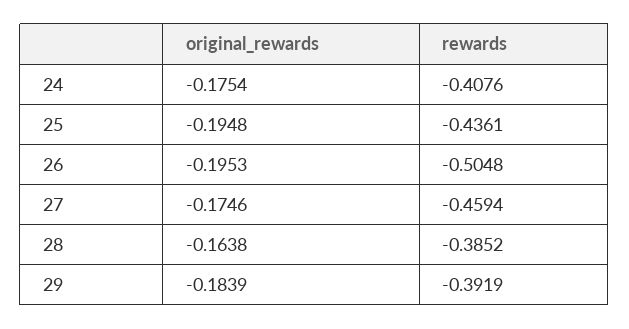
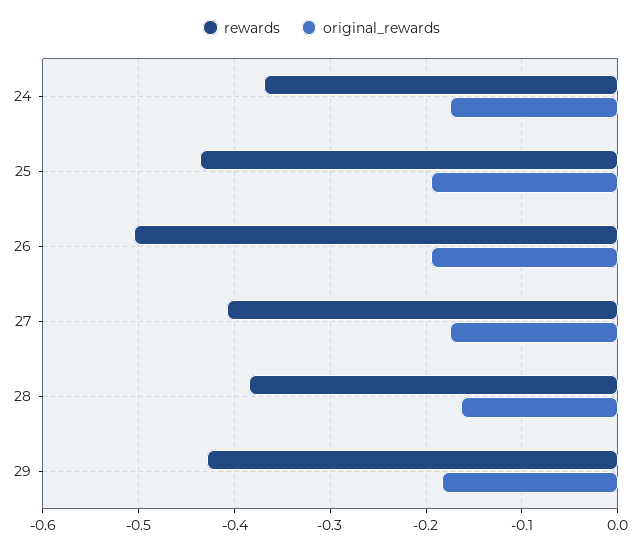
rewards, 24: -0.4076 -> -0.37
rewards, 27: -0.4594 -> -0.41
rewards, 29: -0.3919 -> -0.43

